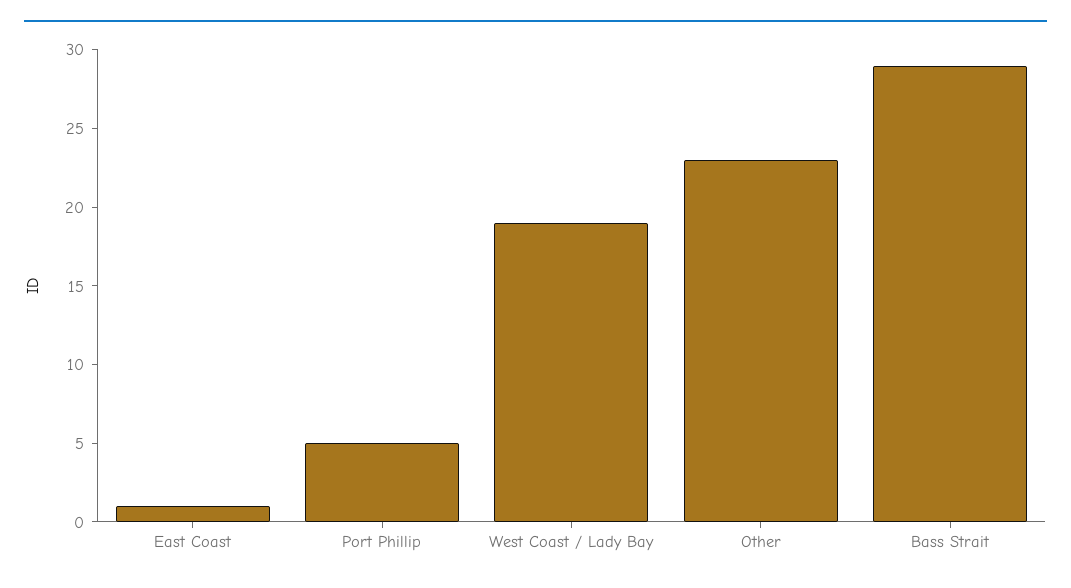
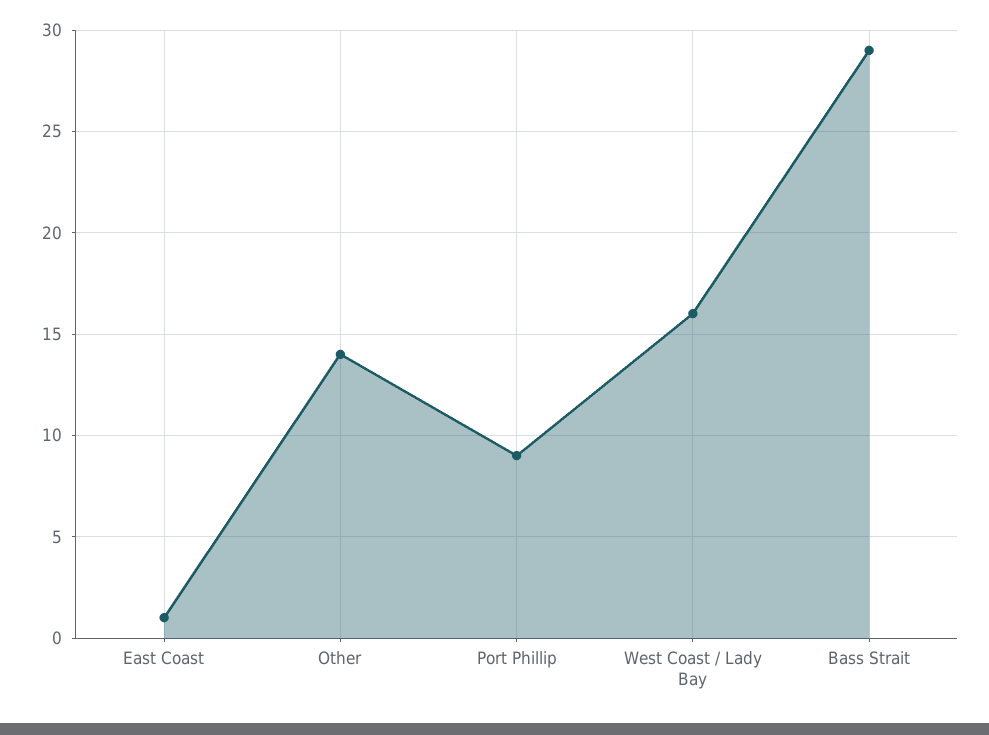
Port Phillip: 5 -> 9
West Coast / Lady Bay: 19 -> 16
Other: 23 -> 14

